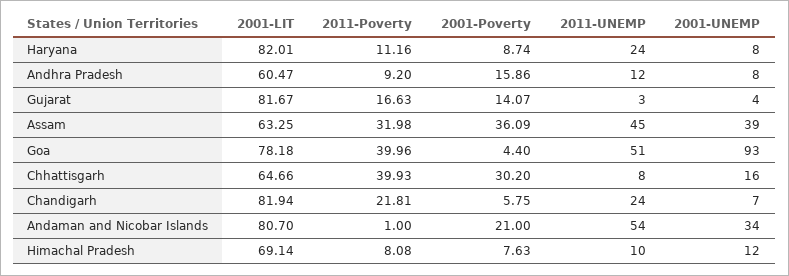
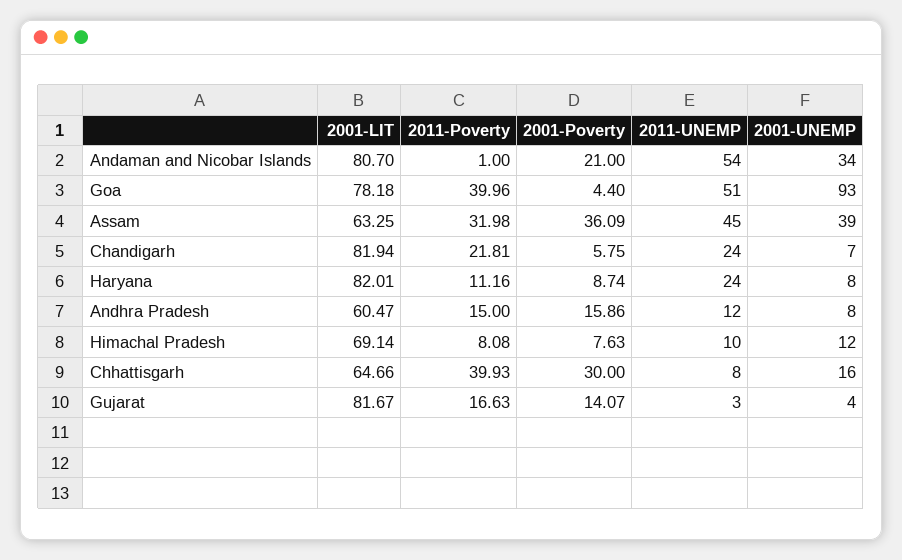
2011-Poverty, Andhra Pradesh: 9.2 -> 15
2001-Poverty, Chhattisgarh: 30.2 -> 30

